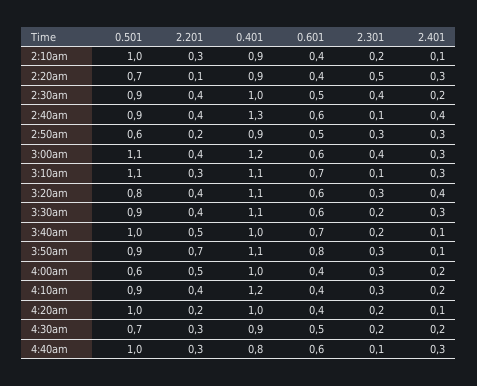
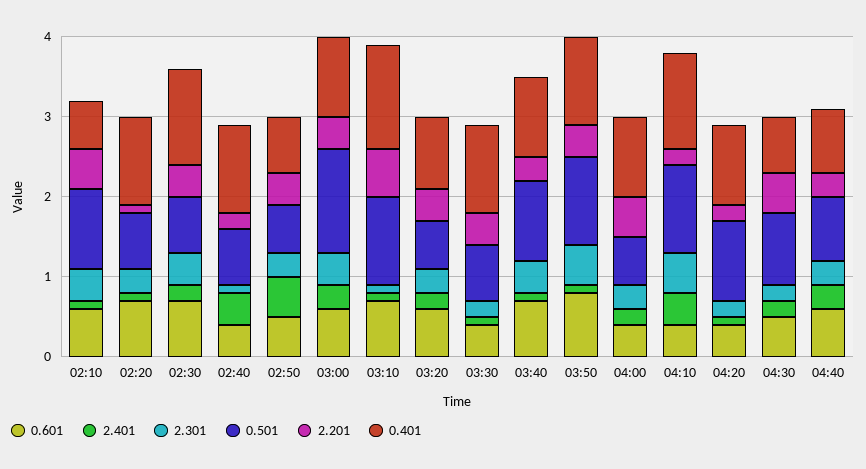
2.201, 2:10am: 0.3 -> 0.5
0.401, 2:10am: 0.9 -> 0.6
0.601, 2:10am: 0.4 -> 0.6
2.301, 2:10am: 0.2 -> 0.4
0.401, 2:20am: 0.9 -> 1.1
0.601, 2:20am: 0.4 -> 0.7
2.301, 2:20am: 0.5 -> 0.3
2.401, 2:20am: 0.3 -> 0.1
0.501, 2:30am: 0.9 -> 0.7
0.401, 2:30am: 1 -> 1.2
0.601, 2:30am: 0.5 -> 0.7
0.501, 2:40am: 0.9 -> 0.7
2.201, 2:40am: 0.4 -> 0.2
0.401, 2:40am: 1.3 -> 1.1
0.601, 2:40am: 0.6 -> 0.4
2.201, 2:50am: 0.2 -> 0.4
0.401, 2:50am: 0.9 -> 0.7
2.401, 2:50am: 0.3 -> 0.5
0.501, 3:00am: 1.1 -> 1.3
0.401, 3:00am: 1.2 -> 1
2.201, 3:10am: 0.3 -> 0.6
0.401, 3:10am: 1.1 -> 1.3
2.401, 3:10am: 0.3 -> 0.1
0.501, 3:20am: 0.8 -> 0.6
0.401, 3:20am: 1.1 -> 0.9
2.401, 3:20am: 0.4 -> 0.2
0.501, 3:30am: 0.9 -> 0.7
0.601, 3:30am: 0.6 -> 0.4
2.401, 3:30am: 0.3 -> 0.1
2.201, 3:40am: 0.5 -> 0.3
2.301, 3:40am: 0.2 -> 0.4
0.501, 3:50am: 0.9 -> 1.1
2.201, 3:50am: 0.7 -> 0.4
2.301, 3:50am: 0.3 -> 0.5
0.501, 4:10am: 0.9 -> 1.1
2.201, 4:10am: 0.4 -> 0.2
2.301, 4:10am: 0.3 -> 0.5
2.401, 4:10am: 0.2 -> 0.4
0.501, 4:30am: 0.7 -> 0.9
2.201, 4:30am: 0.3 -> 0.5
0.401, 4:30am: 0.9 -> 0.7
0.501, 4:40am: 1 -> 0.8
2.301, 4:40am: 0.1 -> 0.3

